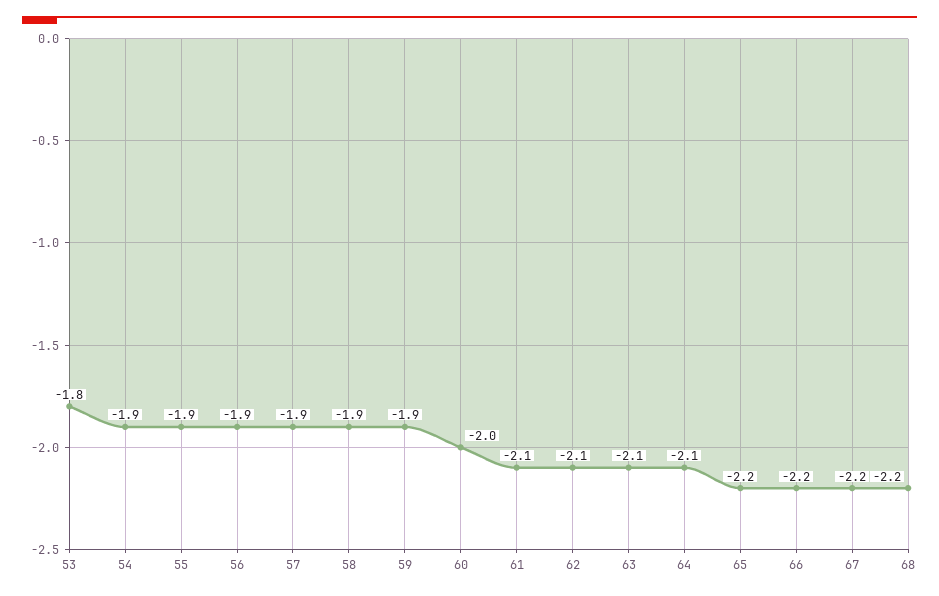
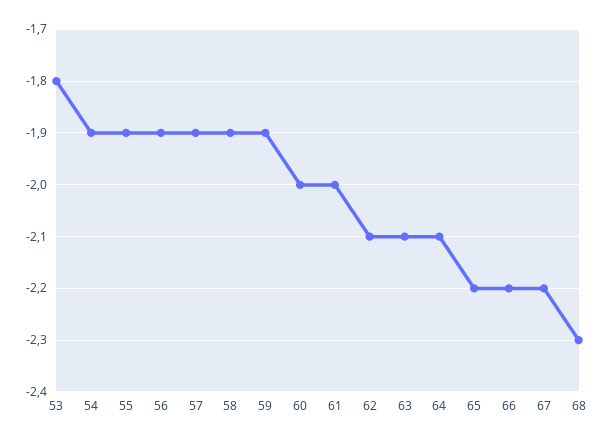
61: -2.1 -> -2
68: -2.2 -> -2.3

